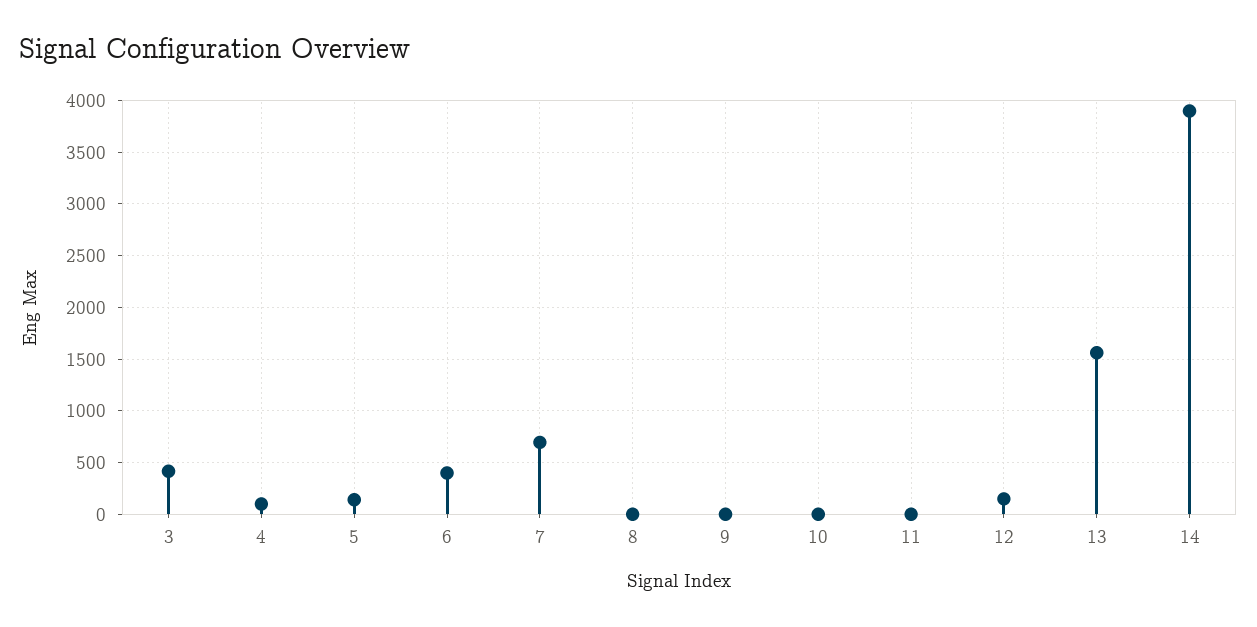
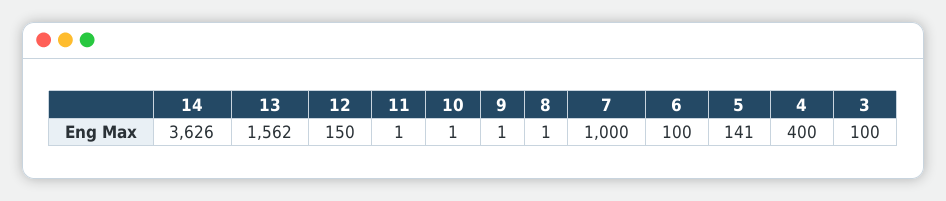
3: 400 -> 100
4: 100 -> 400
6: 400 -> 100
7: 700 -> 1000
14: 3900 -> 3626

